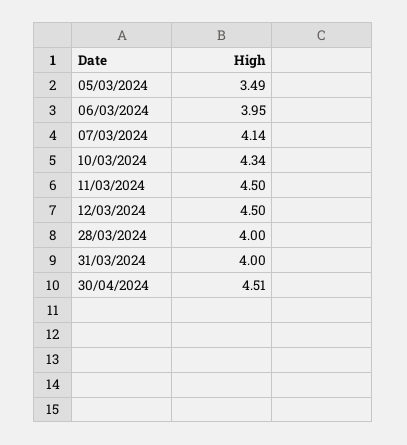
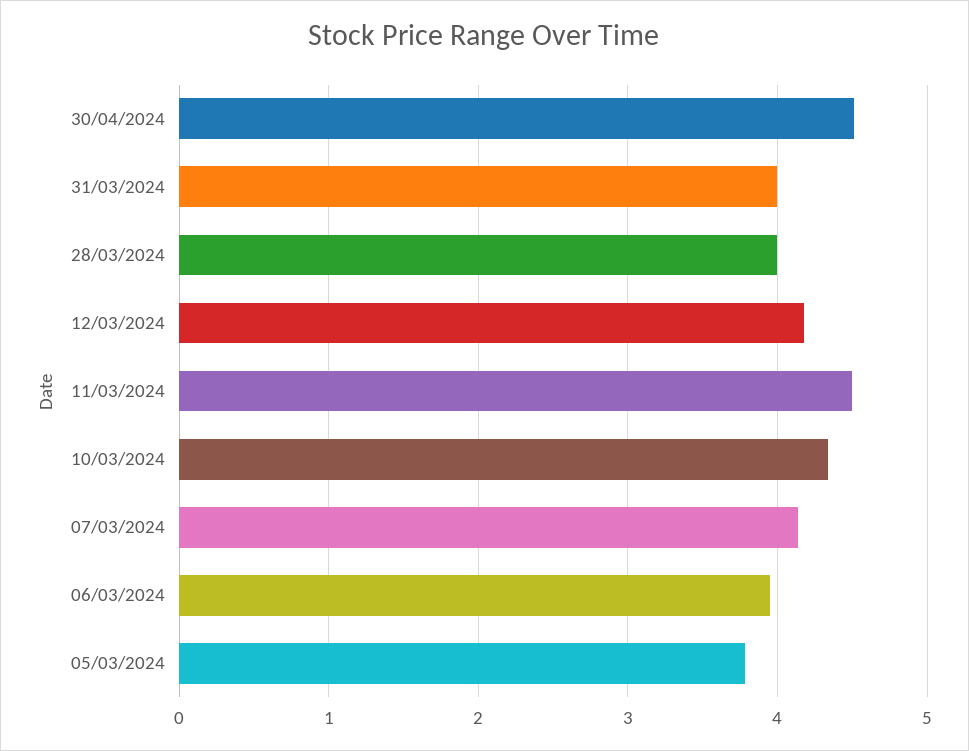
05/03/2024: 3.49 -> 3.8
12/03/2024: 4.5 -> 4.2

